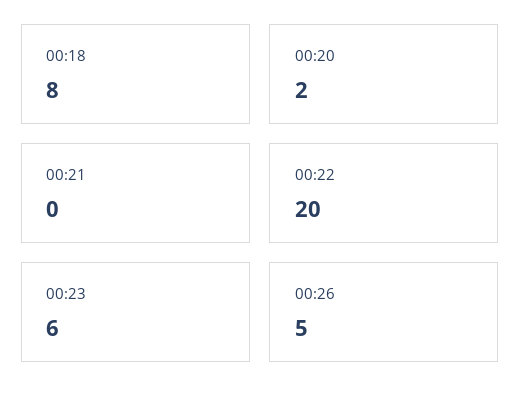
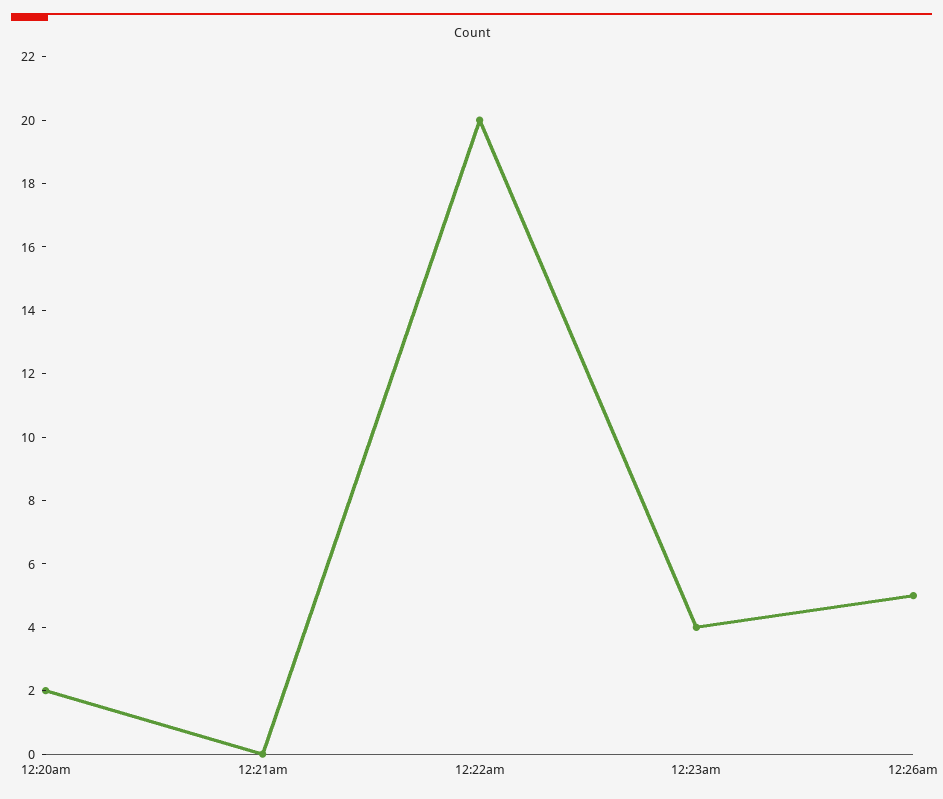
00:18: 8 -> none
00:23: 6 -> 4

